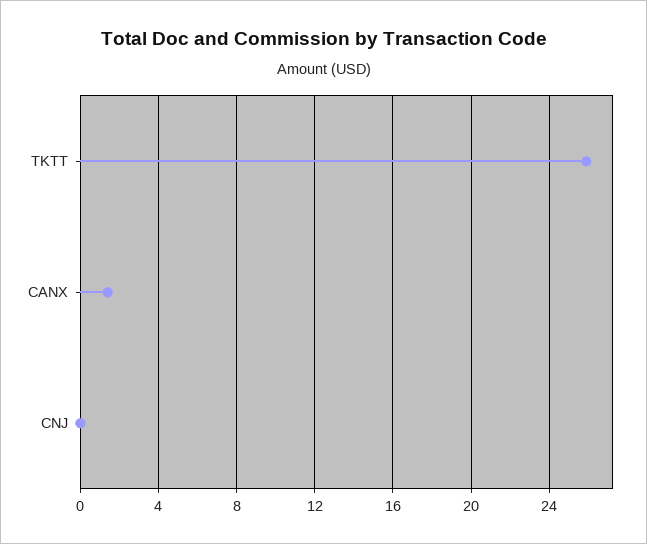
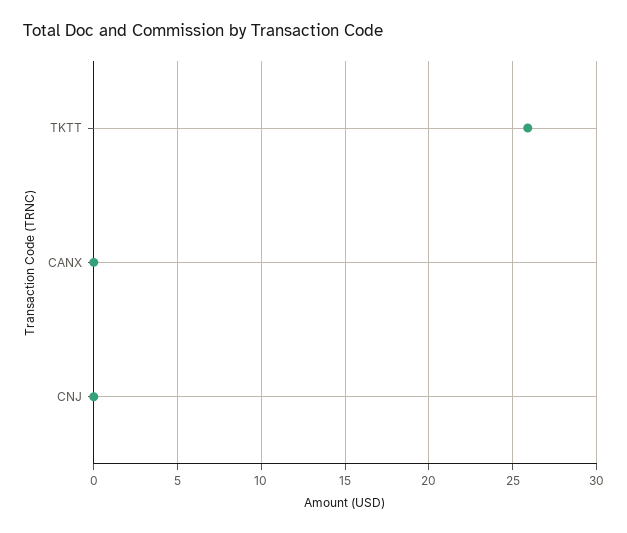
CANX: 1.5 -> 0

